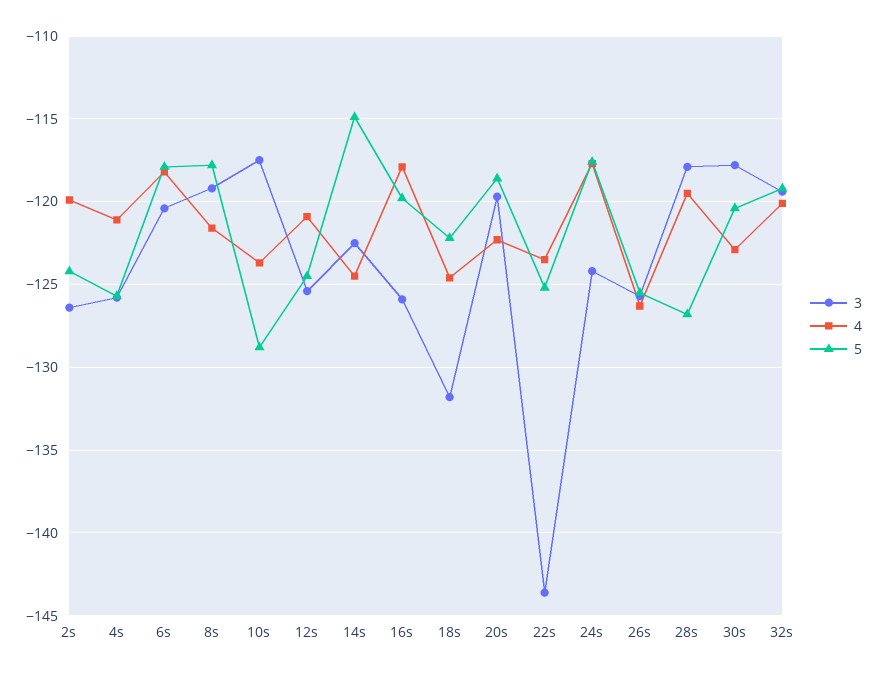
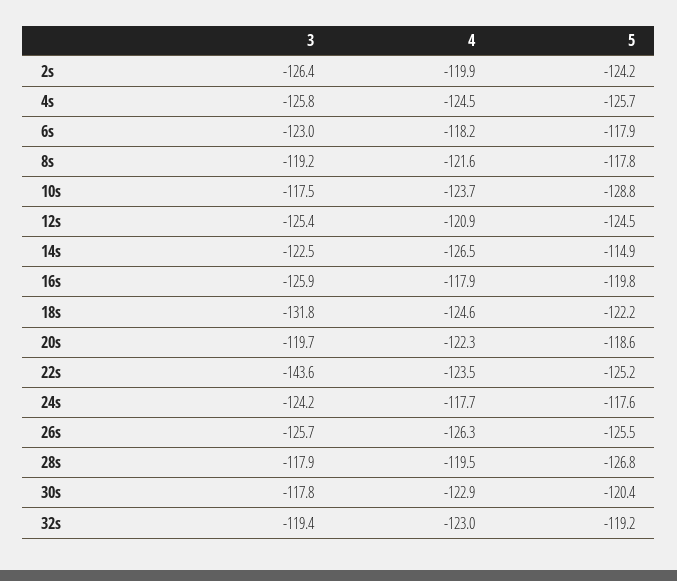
4, 4s: -121 -> -124.5
3, 6s: -120.5 -> -123
4, 14s: -124.5 -> -126.5
4, 32s: -120 -> -123

